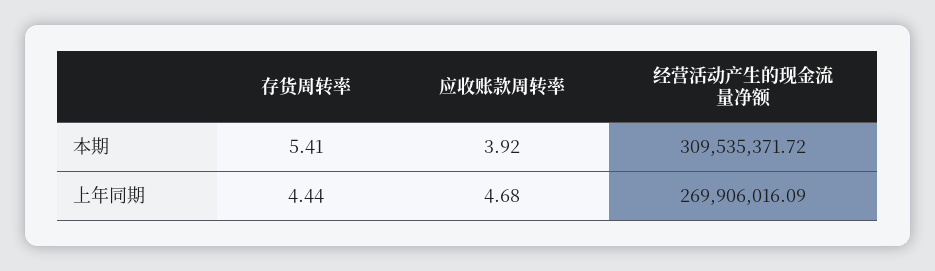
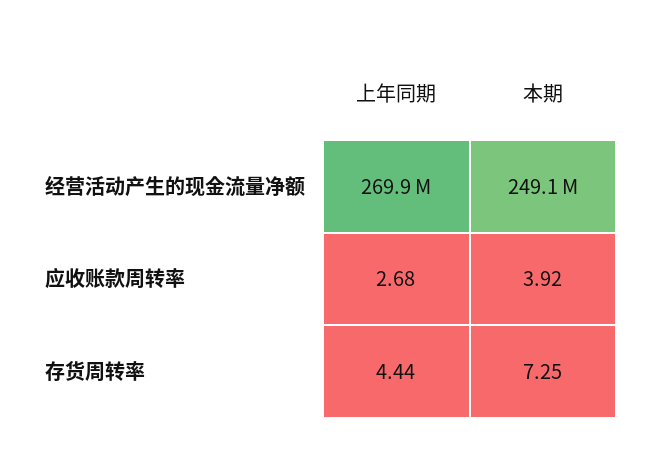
存货周转率, 本期: 5.41 -> 7.25
经营活动产生的现金流量净额, 本期: 309535371.72 -> 249100000
应收账款周转率, 上年同期: 4.68 -> 2.68

